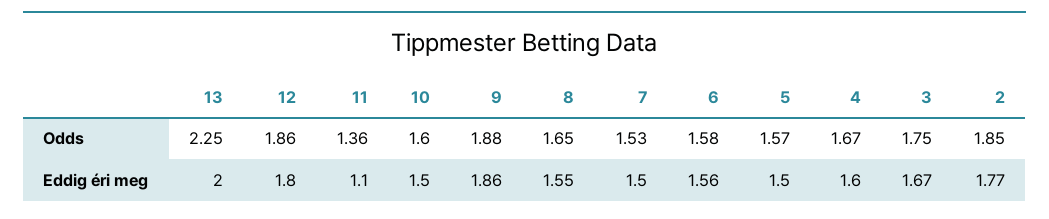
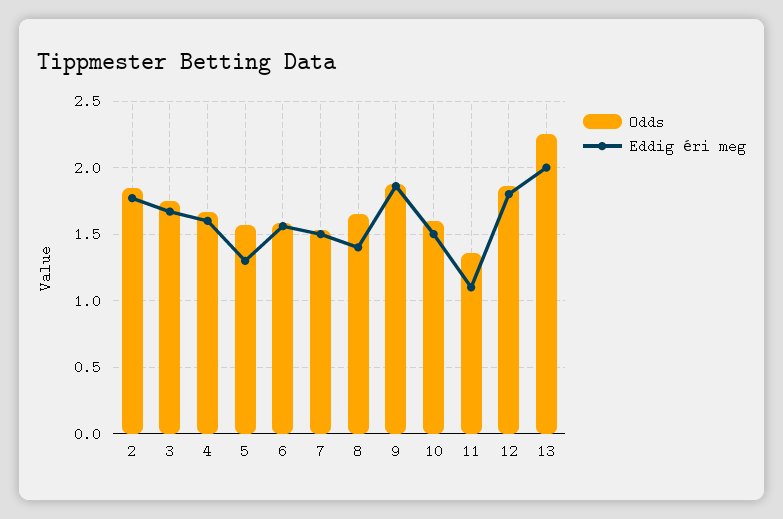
Eddig éri meg, 8: 1.55 -> 1.4
Eddig éri meg, 5: 1.5 -> 1.3

